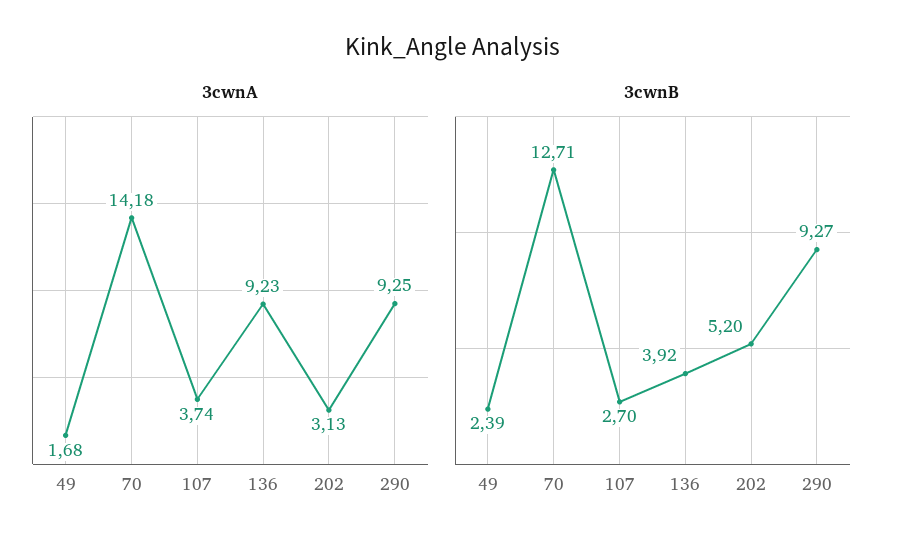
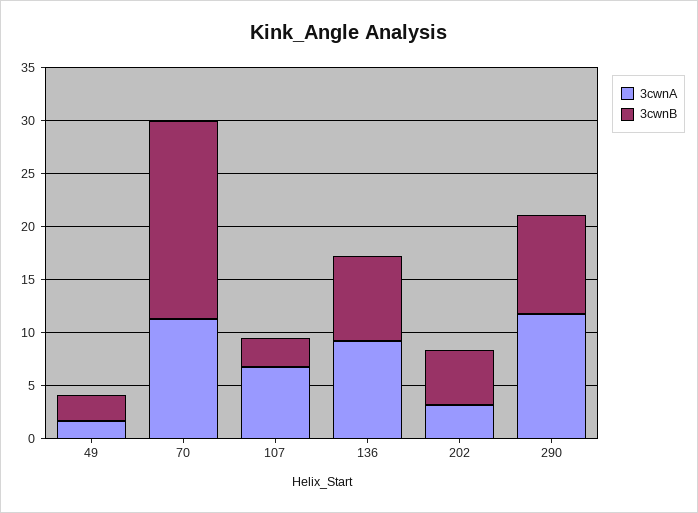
3cwnA, 70: 14.18 -> 11
3cwnA, 107: 3.74 -> 7
3cwnA, 290: 9.25 -> 12
3cwnB, 70: 12.71 -> 19
3cwnB, 136: 3.92 -> 8

